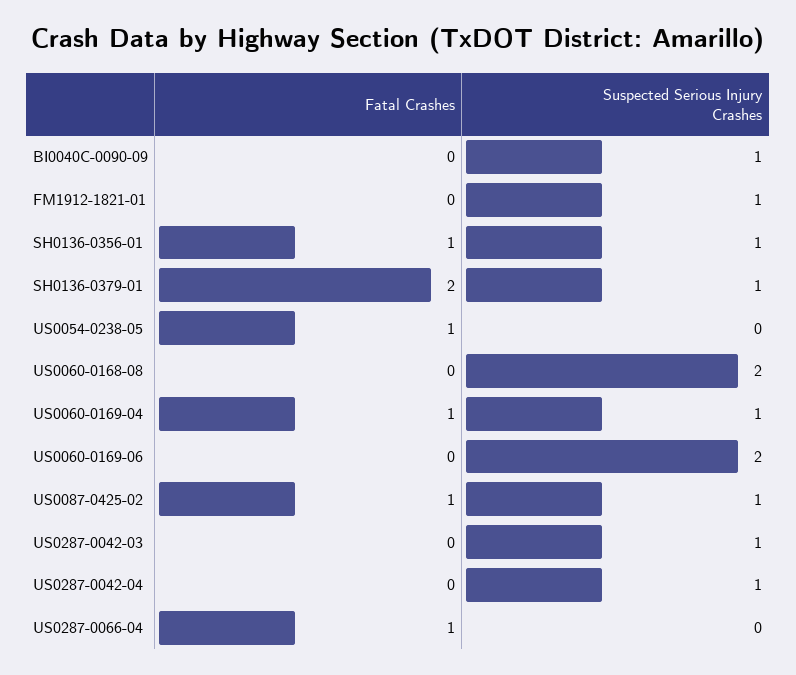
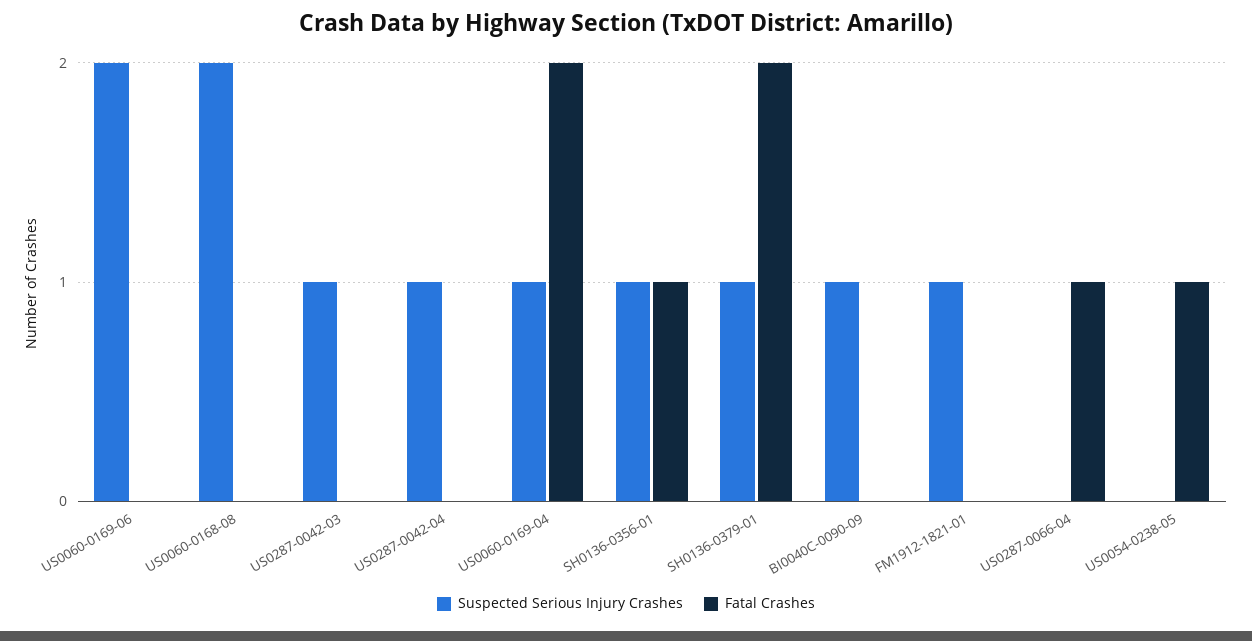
Fatal Crashes, US0060-0169-04: 1 -> 2
Fatal Crashes, US0087-0425-02: 1 -> none
Suspected Serious Injury Crashes, US0087-0425-02: 1 -> none

